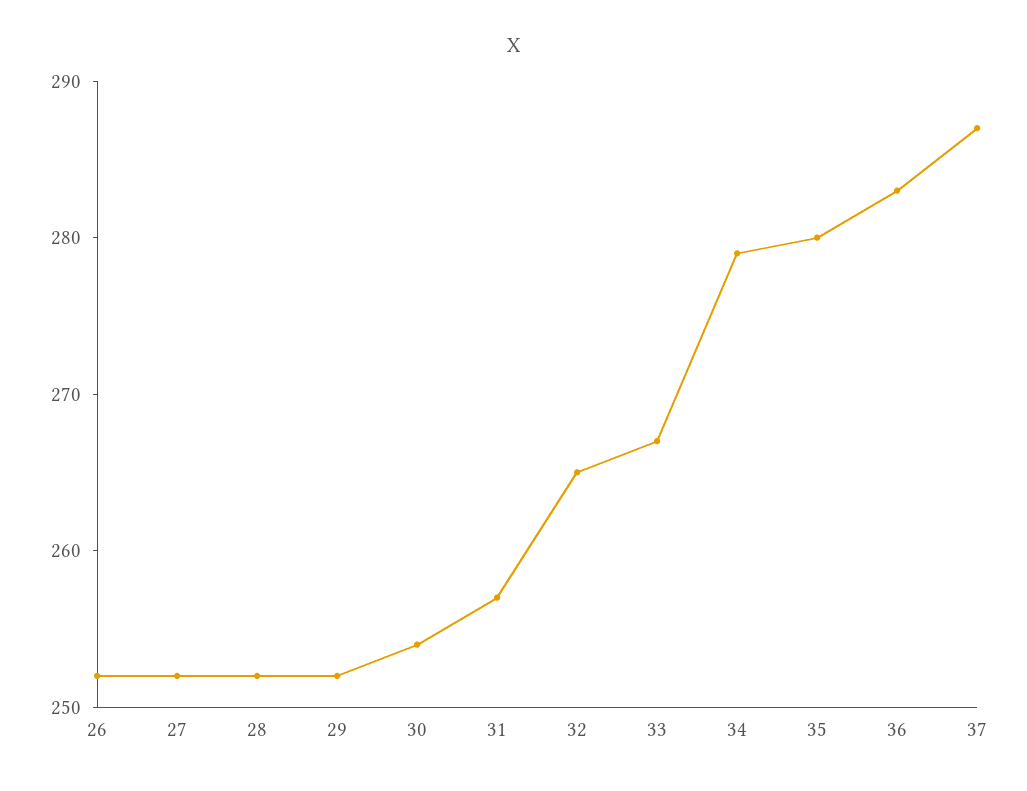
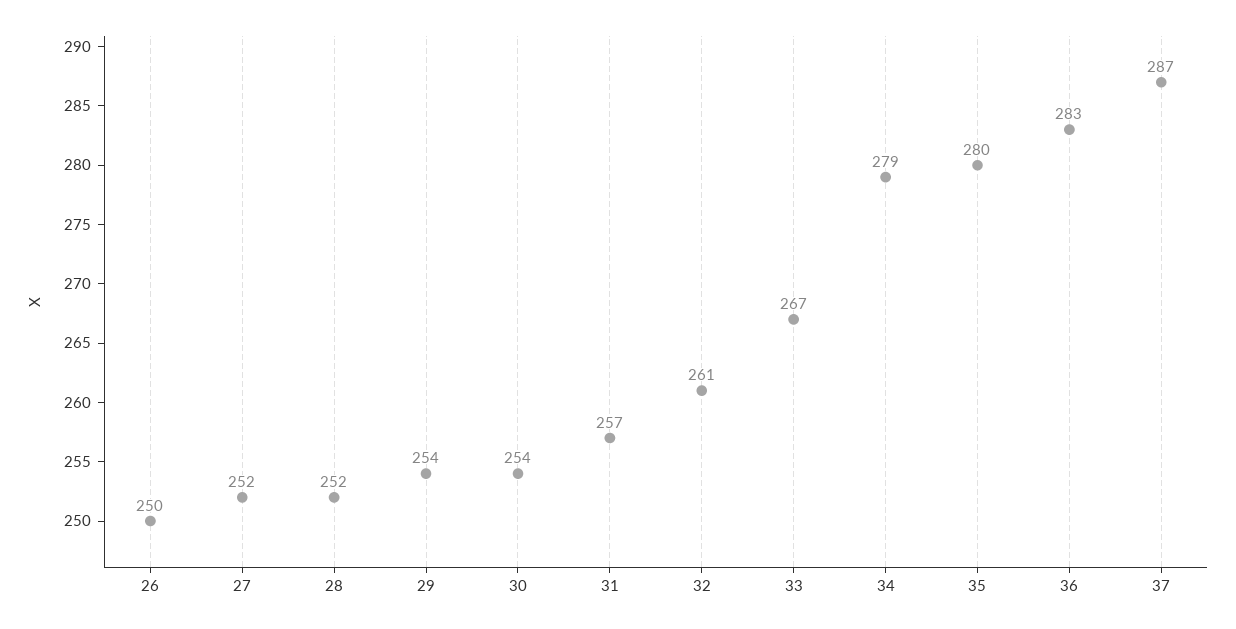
26: 252 -> 250
29: 252 -> 254
32: 265 -> 261

